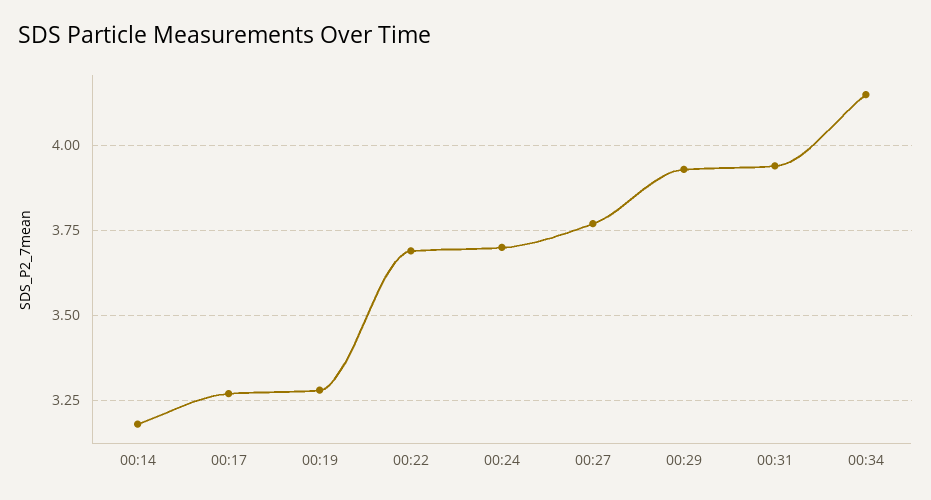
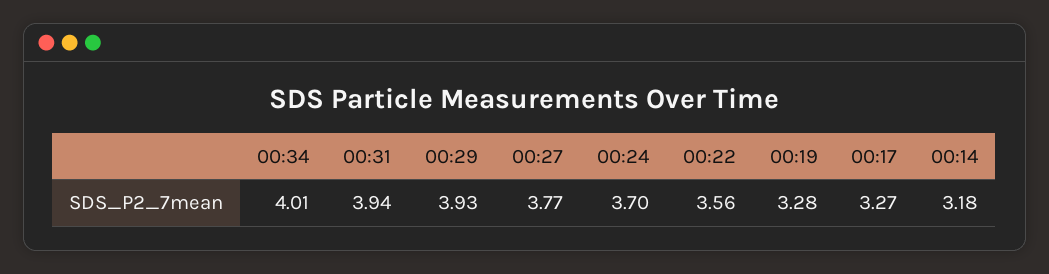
00:22: 3.7 -> 3.56
00:34: 4.15 -> 4.01

